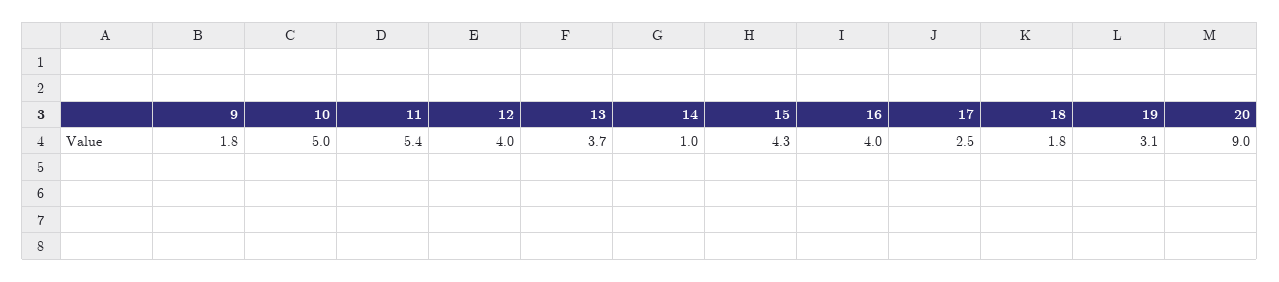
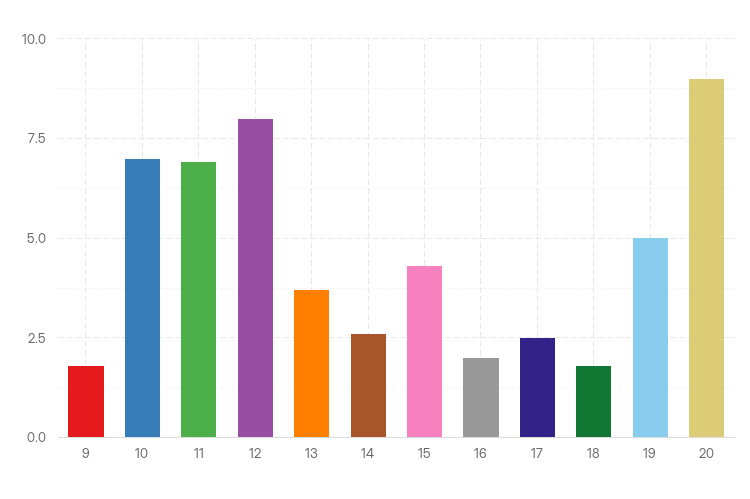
10: 5 -> 7
11: 5.4 -> 7
12: 4 -> 8
14: 1 -> 2.5
16: 4 -> 2
19: 3.1 -> 5

